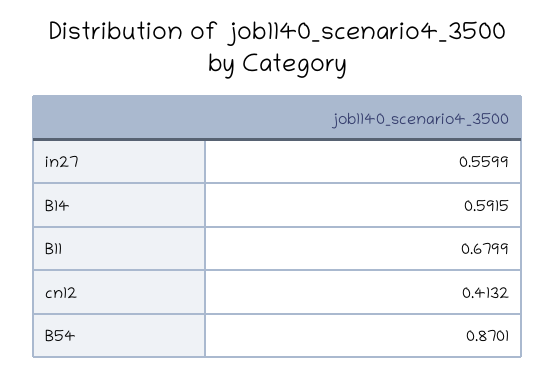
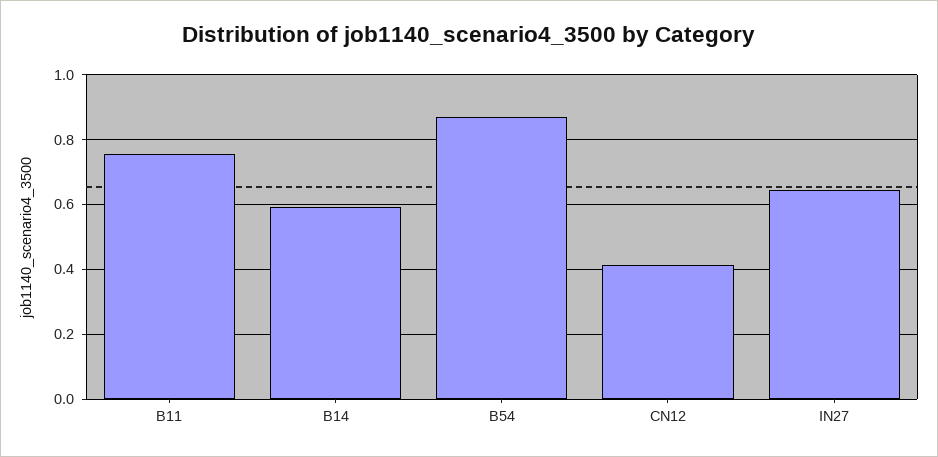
in27: 0.5599 -> 0.64
B11: 0.6799 -> 0.76

